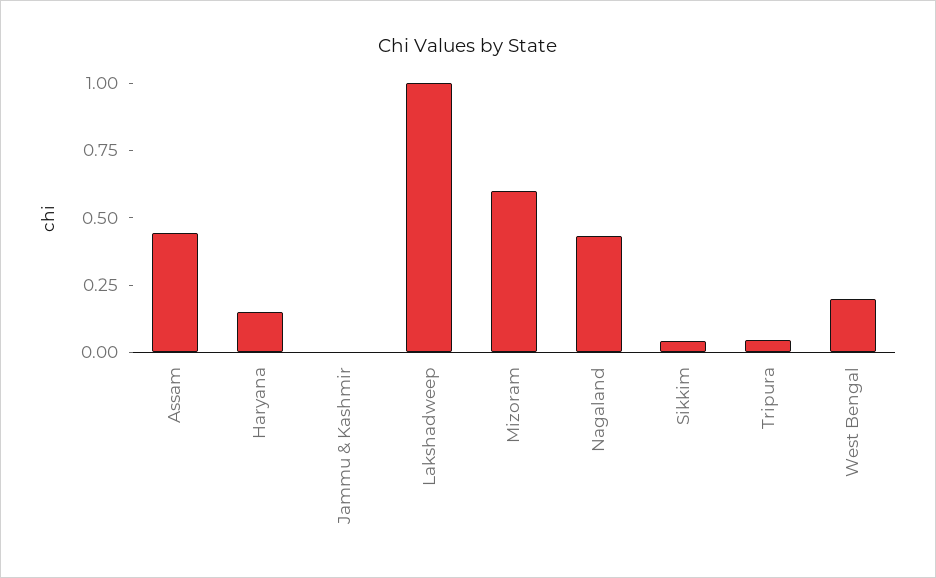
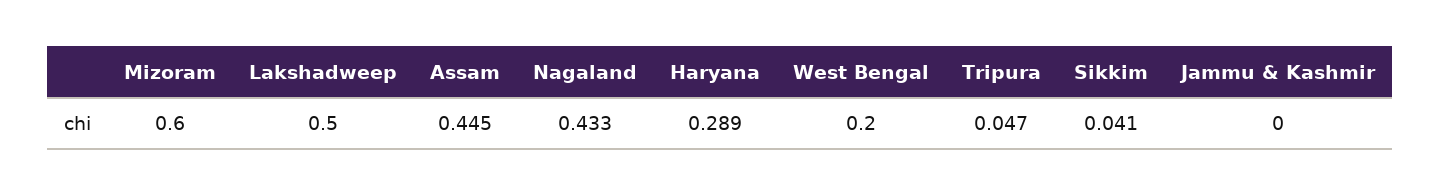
Haryana: 0.15 -> 0.289
Lakshadweep: 1 -> 0.5

